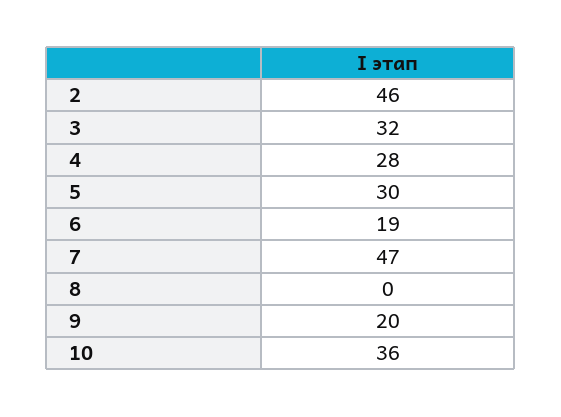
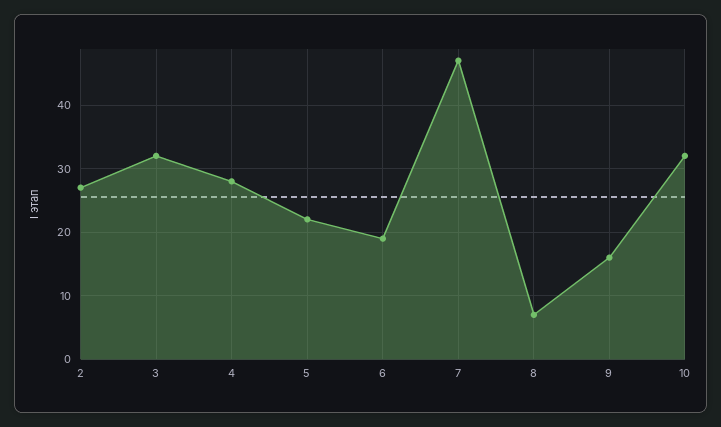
2: 46 -> 27
5: 30 -> 22
8: 0 -> 7
9: 20 -> 16
10: 36 -> 32

